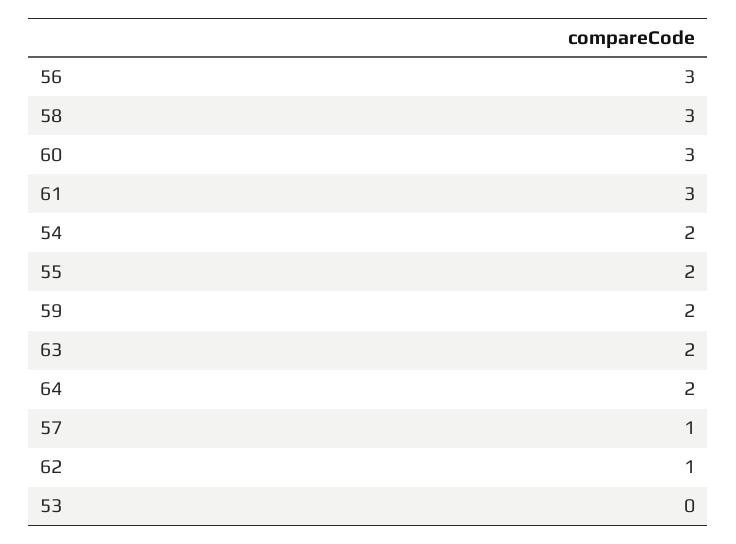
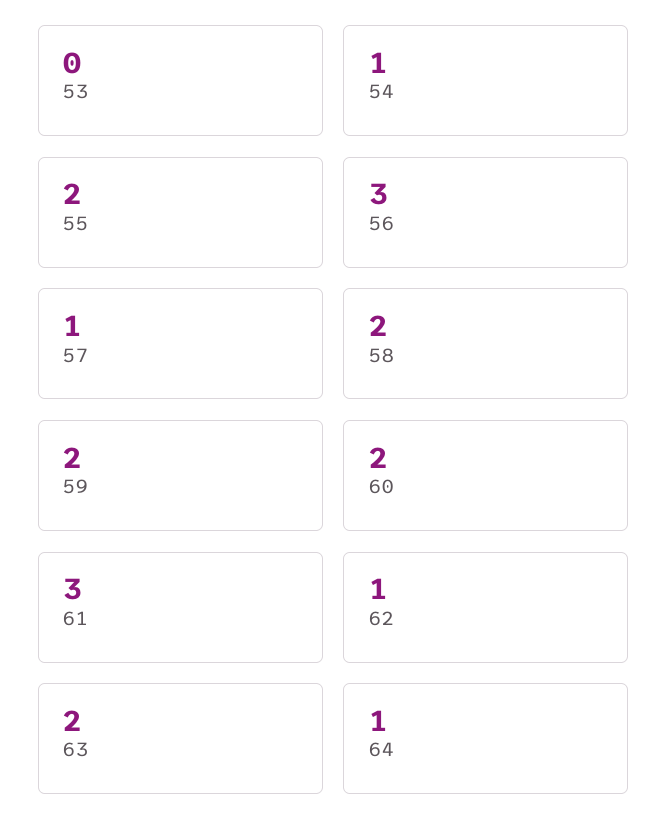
58: 3 -> 2
60: 3 -> 2
54: 2 -> 1
64: 2 -> 1

